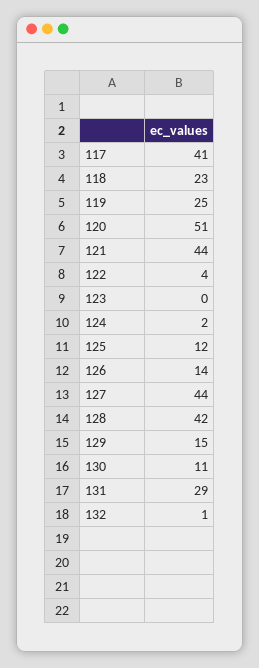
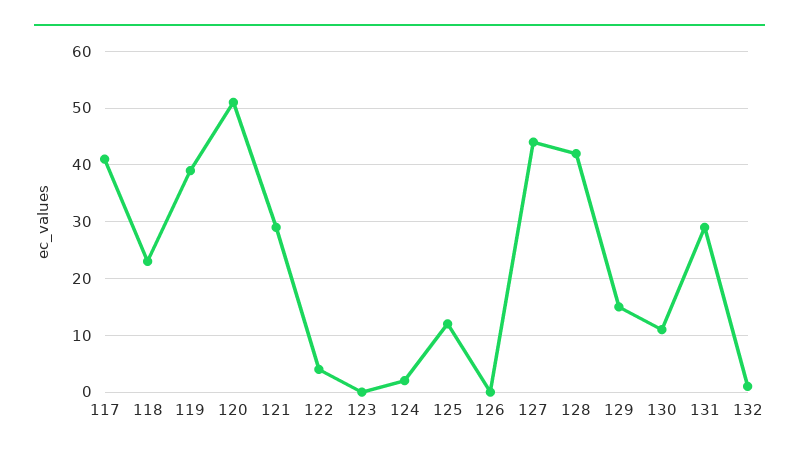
119: 25 -> 40
121: 44 -> 30
126: 14 -> 0

